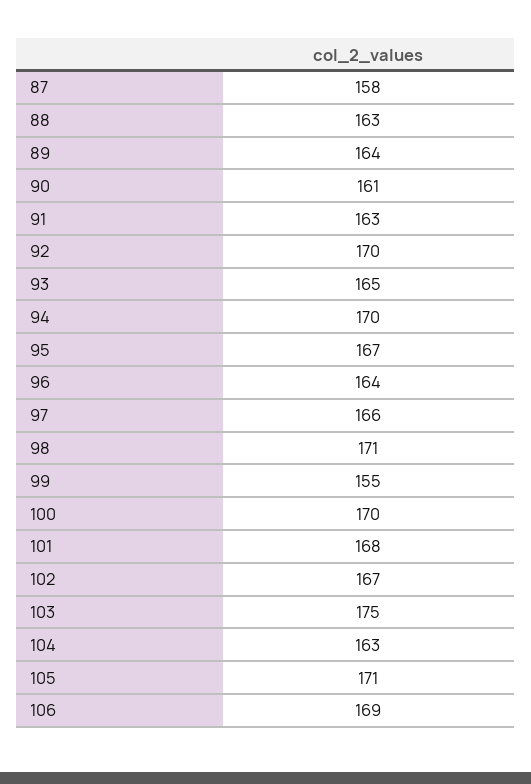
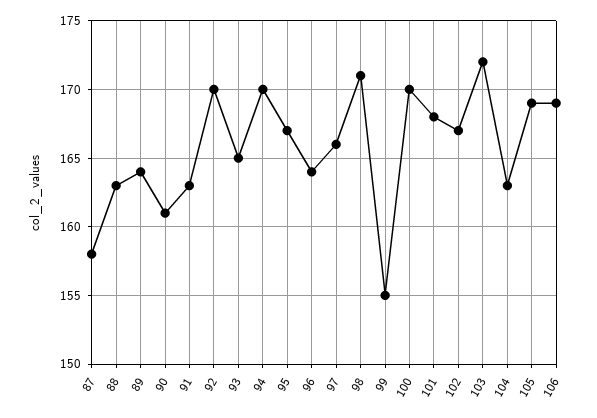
103: 175 -> 172
105: 171 -> 169

